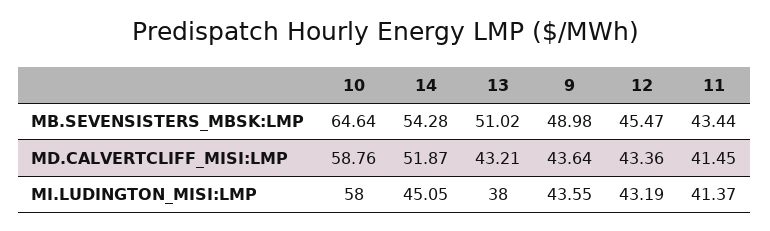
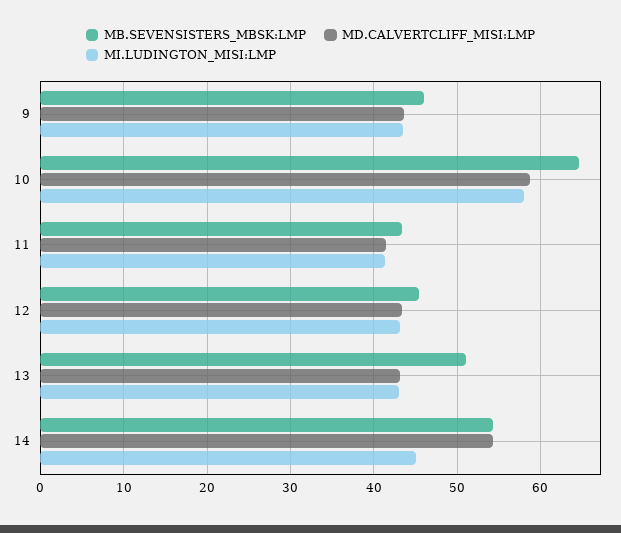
MB.SEVENSISTERS_MBSK:LMP, 9: 48.98 -> 46
MD.CALVERTCLIFF_MISI:LMP, 14: 51.87 -> 54
MI.LUDINGTON_MISI:LMP, 13: 38 -> 43

